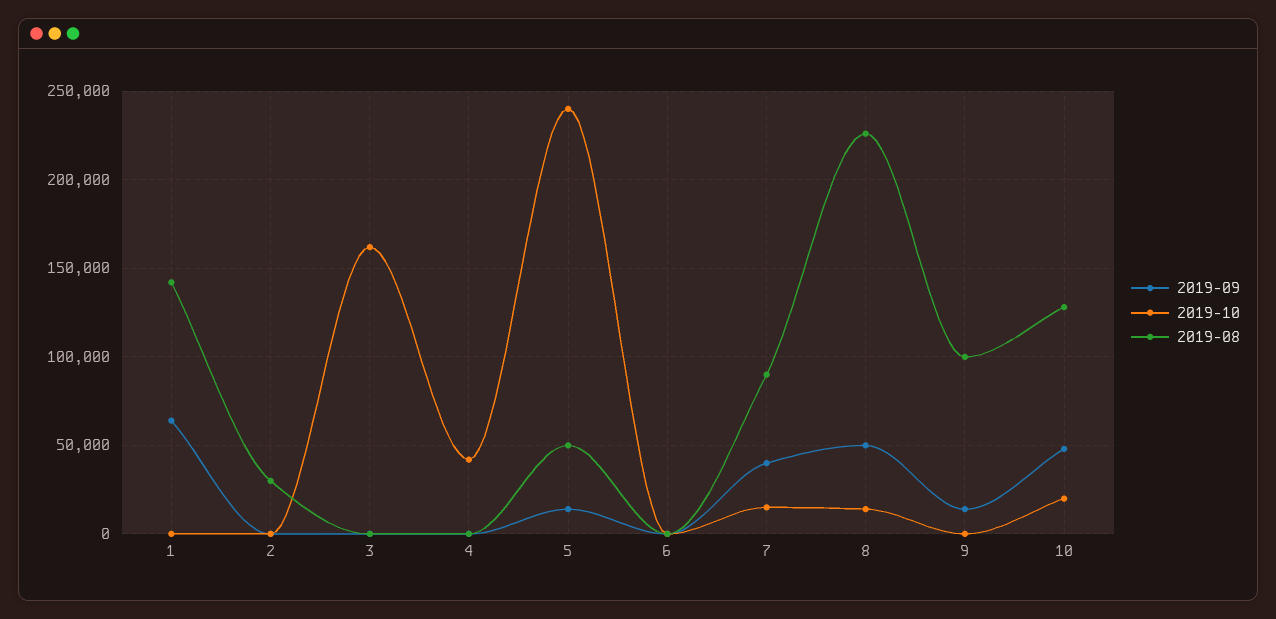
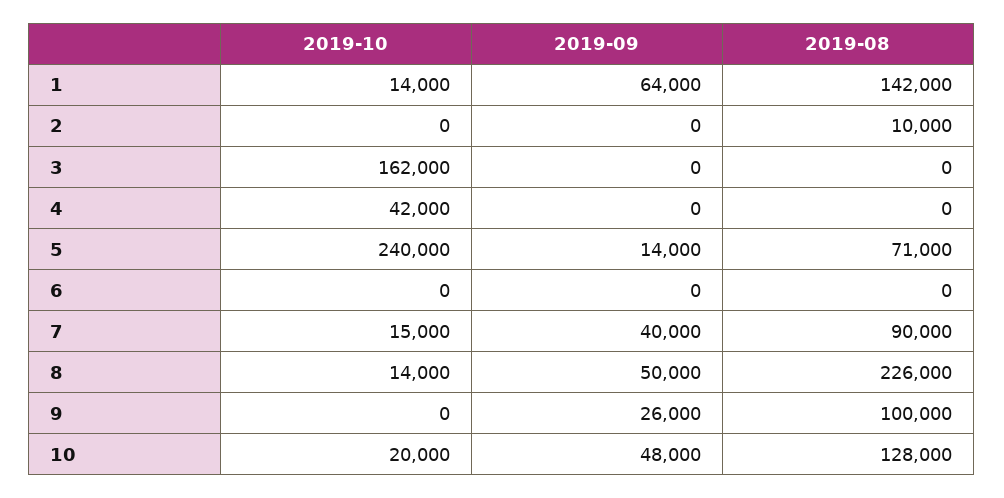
2019-10, 1: 0 -> 14000
2019-08, 2: 30000 -> 10000
2019-08, 5: 50000 -> 71000
2019-09, 9: 15000 -> 26000

